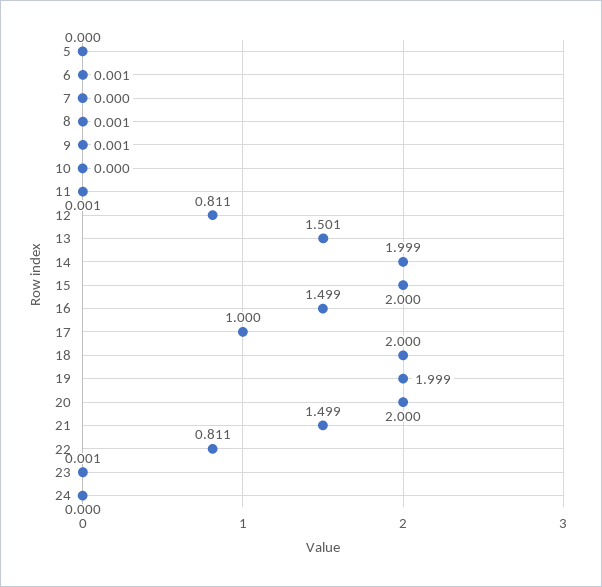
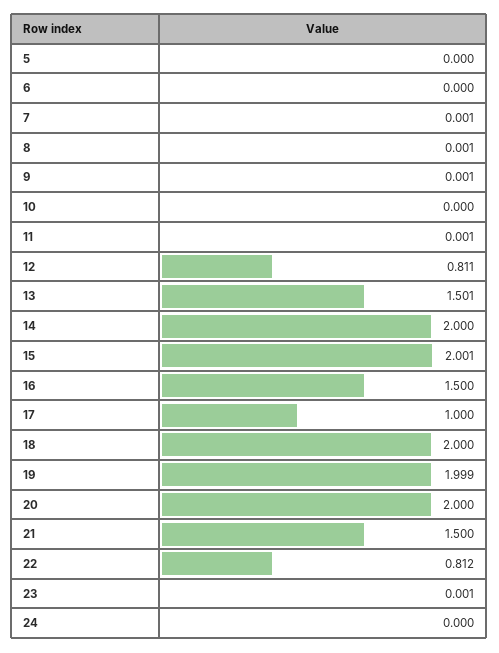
6: 0.001 -> 0
7: 0 -> 0.001
14: 1.999 -> 2
15: 2 -> 2.001
16: 1.499 -> 1.5
21: 1.499 -> 1.5
22: 0.811 -> 0.812

